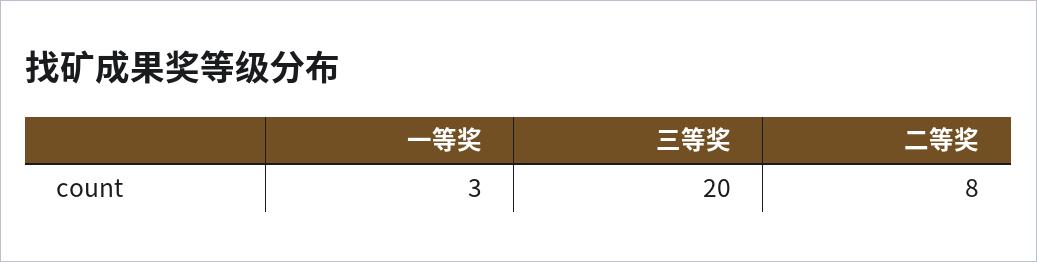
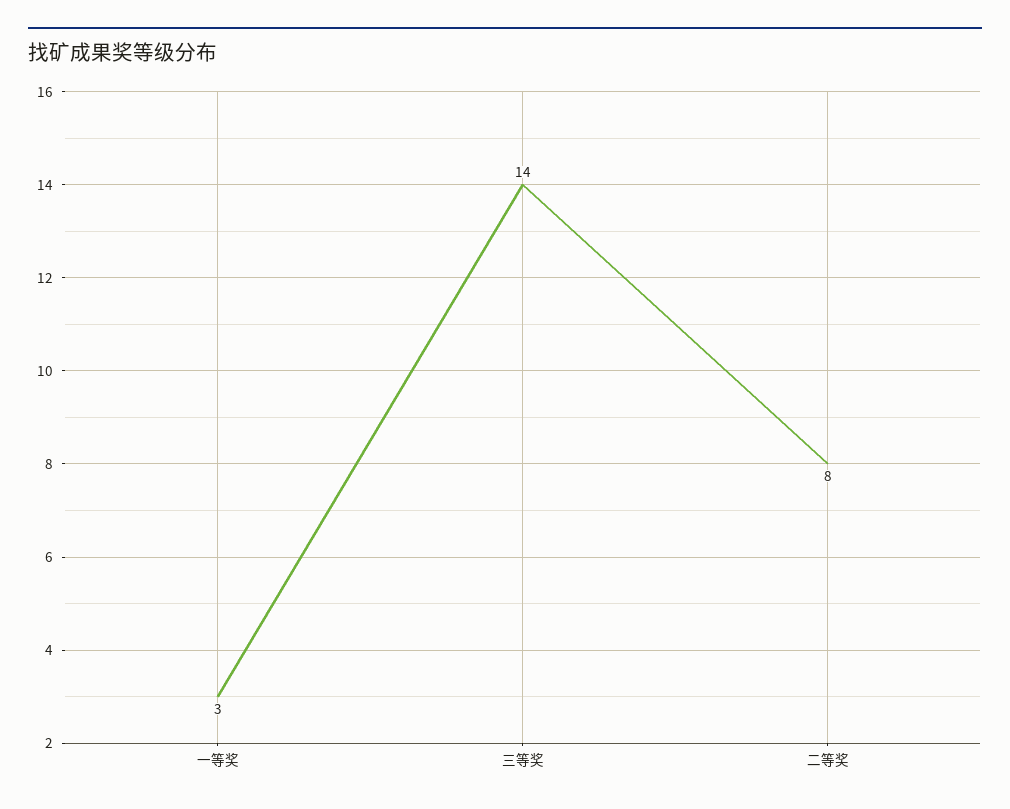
三等奖: 20 -> 14

